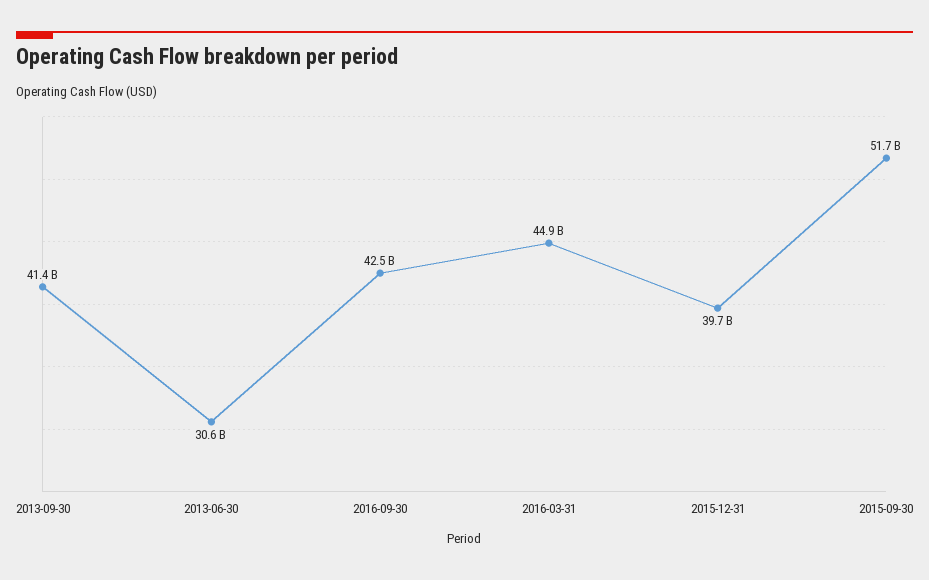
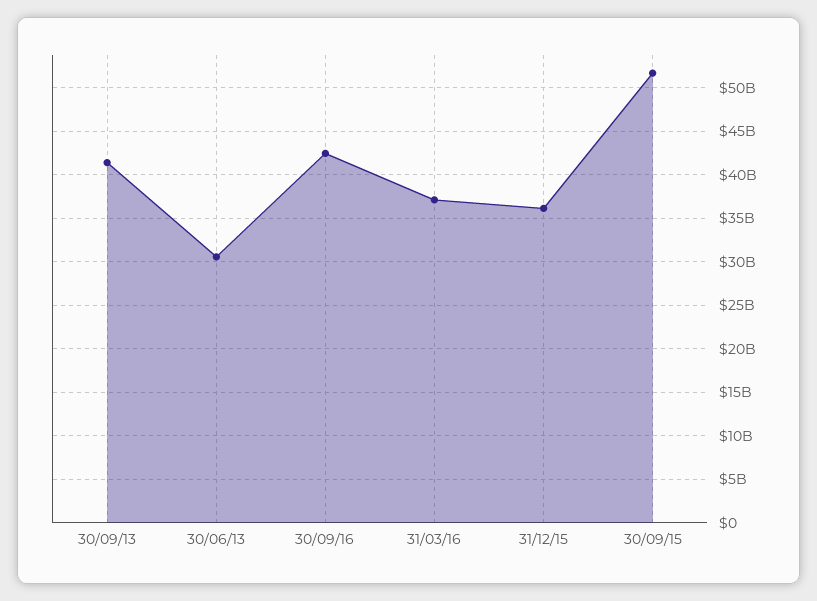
2016-03-31: 44900000000 -> 37000000000
2015-12-31: 39700000000 -> 36000000000

